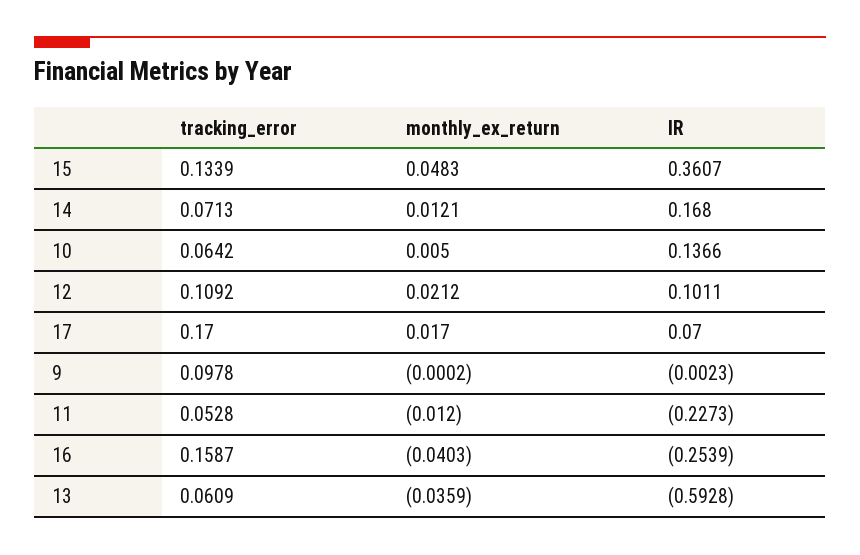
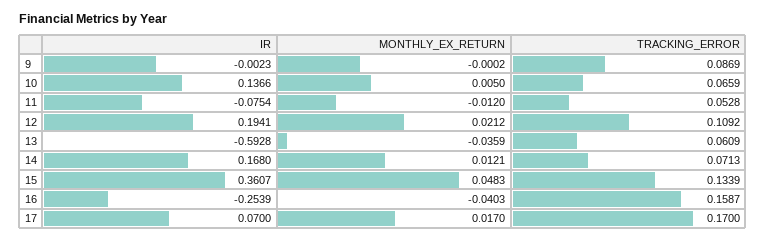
tracking_error, 10: 0.0642 -> 0.0659
IR, 12: 0.1011 -> 0.1941
tracking_error, 9: 0.0978 -> 0.0869
IR, 11: -0.2273 -> -0.0754

